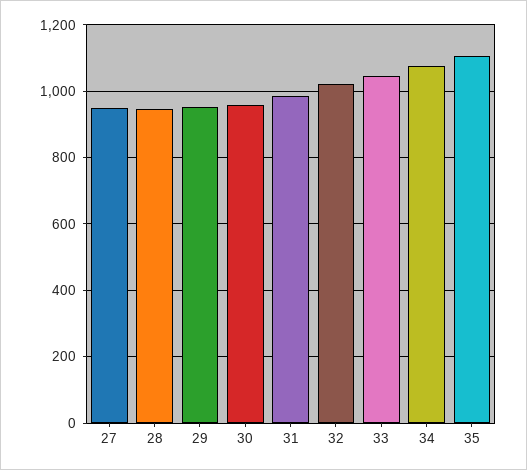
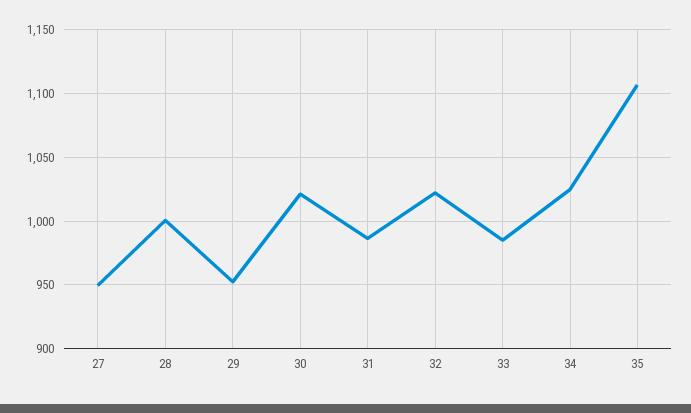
28: 940 -> 1000
30: 960 -> 1020
33: 1040 -> 985
34: 1080 -> 1025

